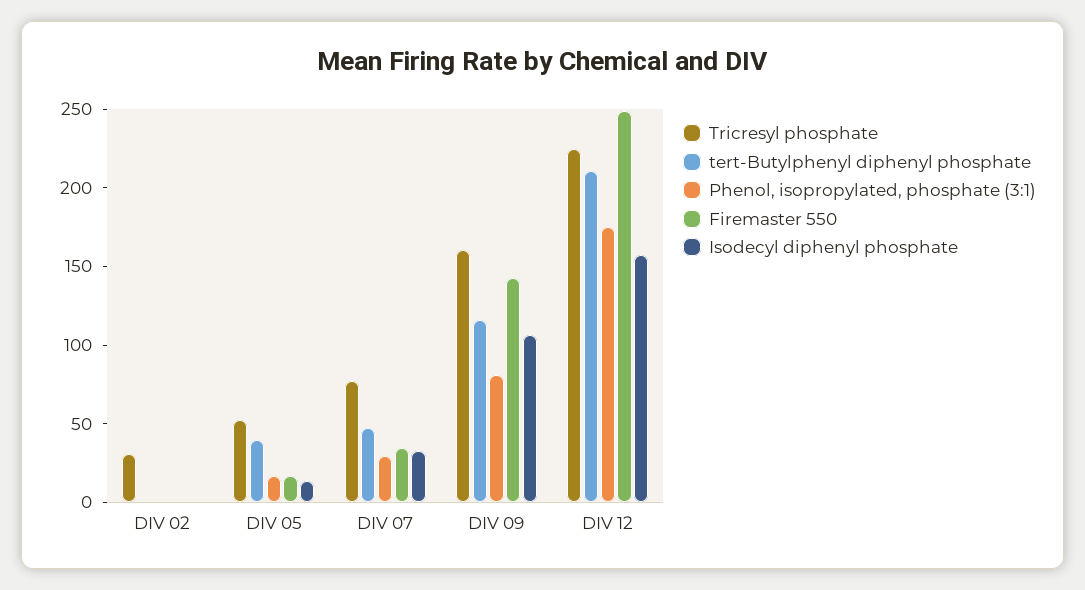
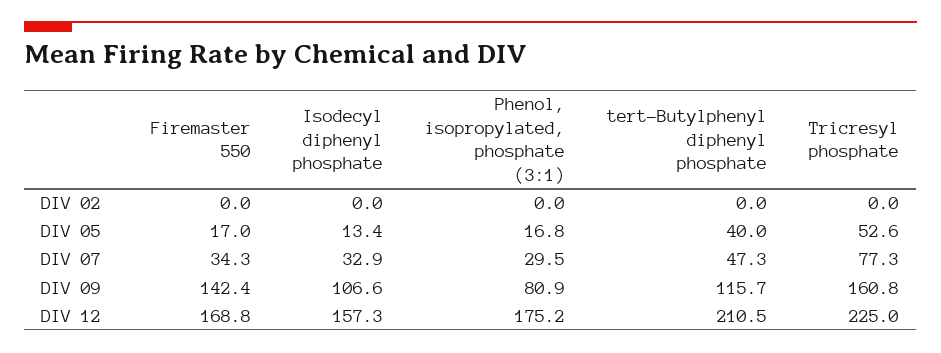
Tricresyl phosphate, DIV 02: 30 -> 0
Firemaster 550, DIV 12: 250 -> 168.8

